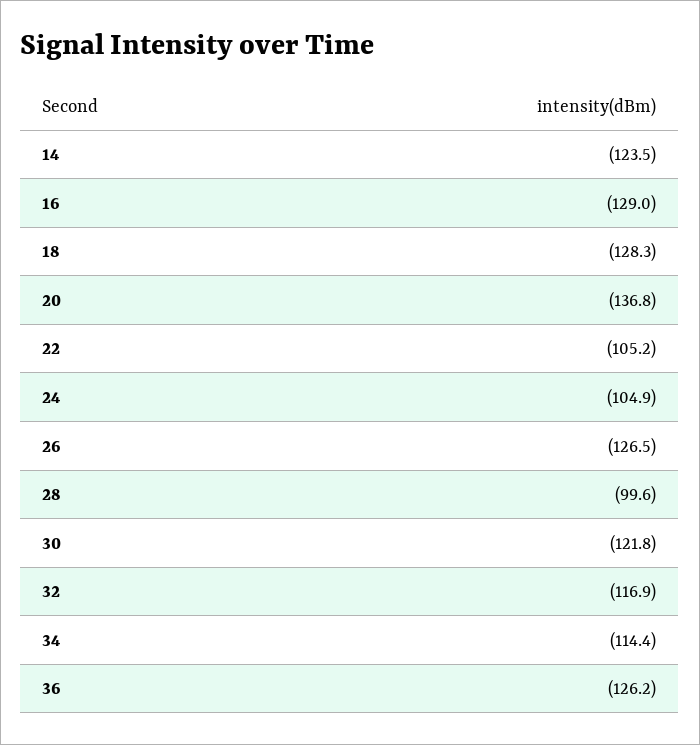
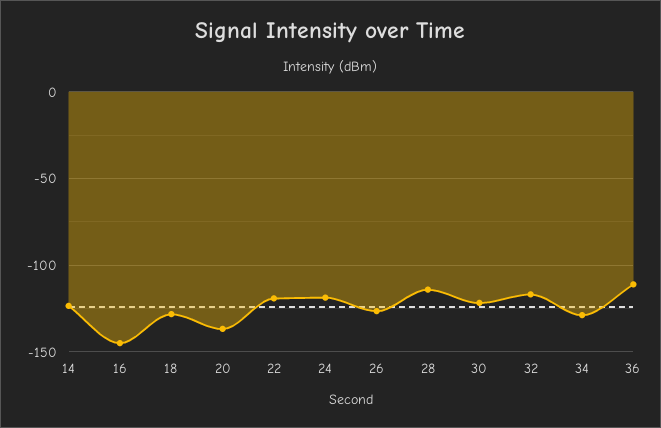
16: -129 -> -145
22: -105.2 -> -120
24: -104.9 -> -120
28: -99.6 -> -115
34: -114.4 -> -130
36: -126.2 -> -110

